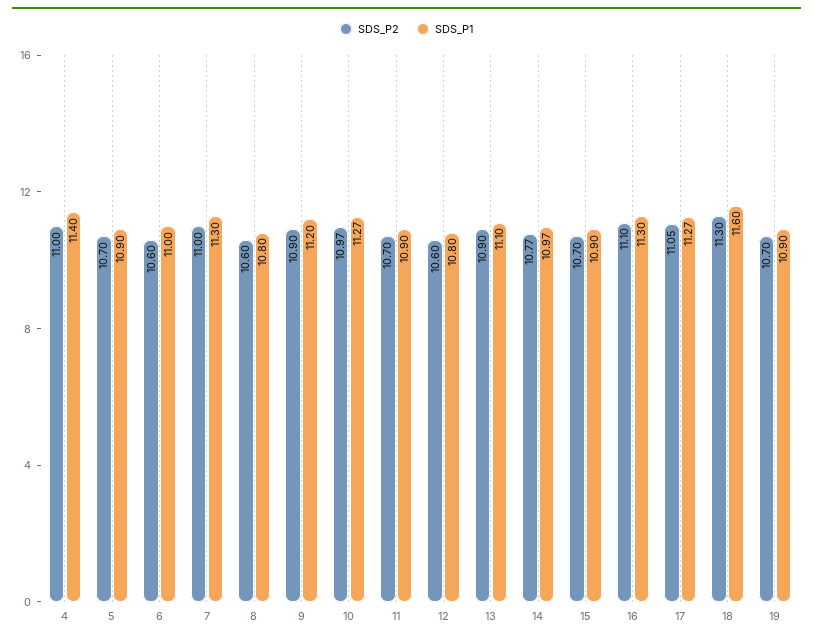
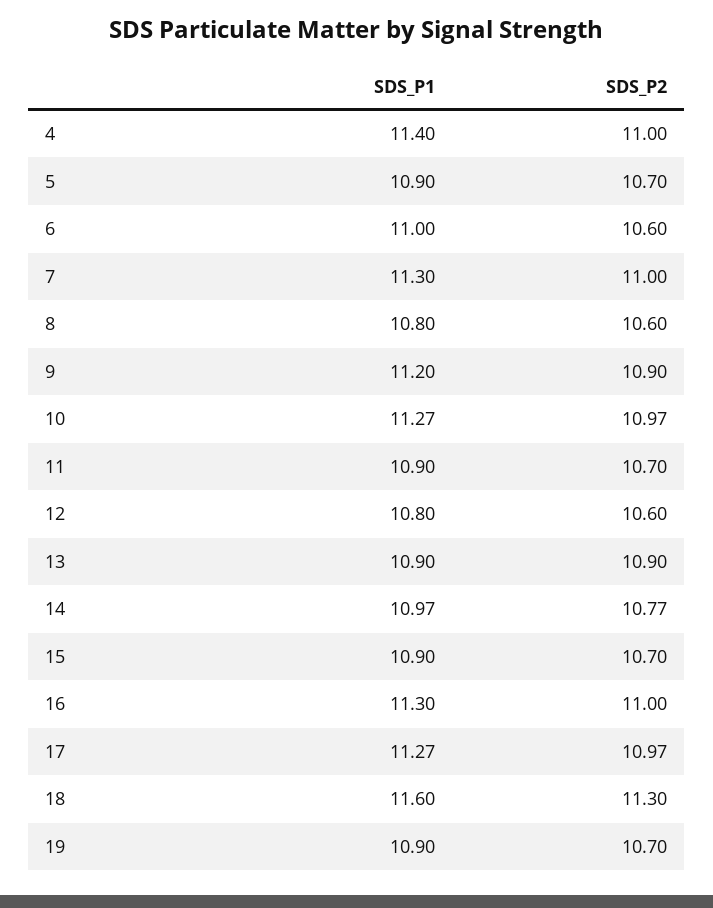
SDS_P1, 13: 11.1 -> 10.9
SDS_P2, 16: 11.1 -> 11
SDS_P2, 17: 11.05 -> 10.97

